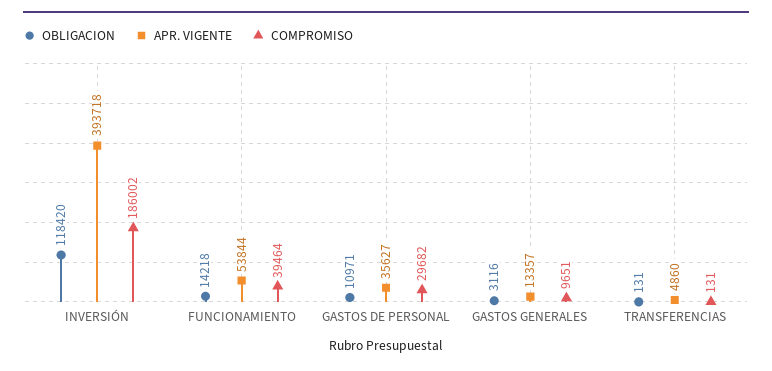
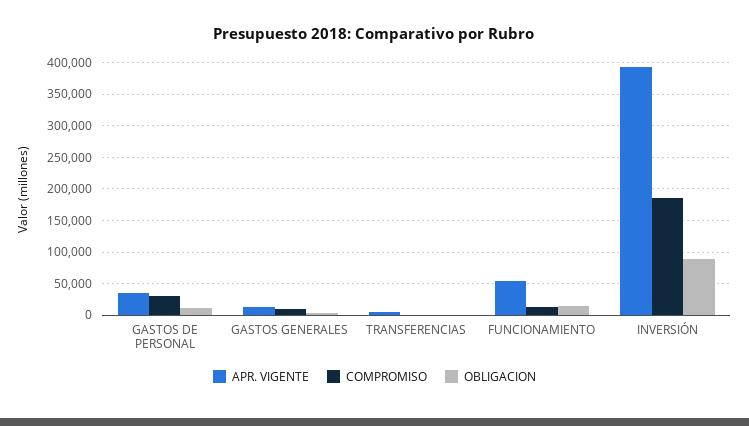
OBLIGACION, INVERSIÓN: 118420 -> 90000
COMPROMISO, FUNCIONAMIENTO: 39464 -> 10000

